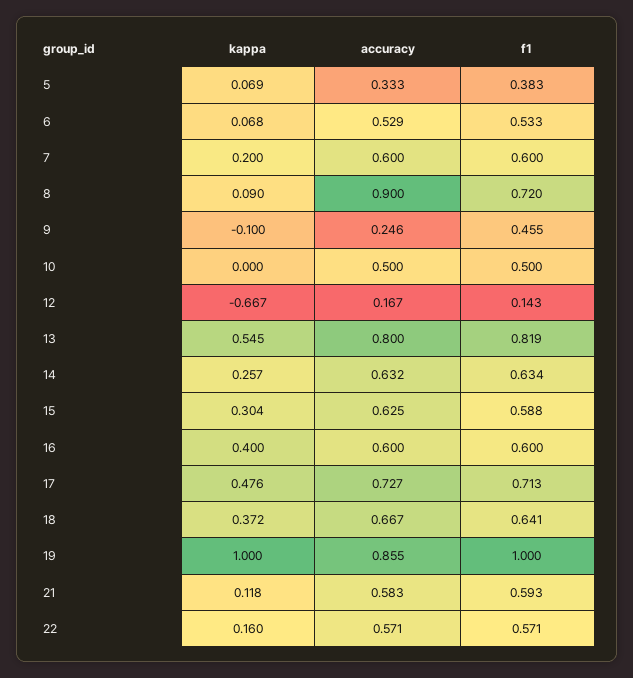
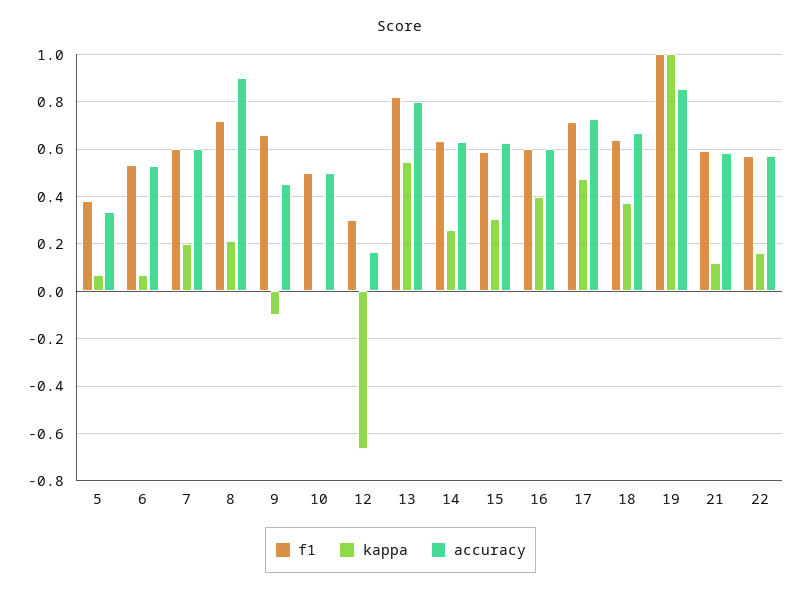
kappa, 8: 0.09 -> 0.2
accuracy, 9: 0.246 -> 0.45
f1, 9: 0.455 -> 0.65
f1, 12: 0.143 -> 0.3

